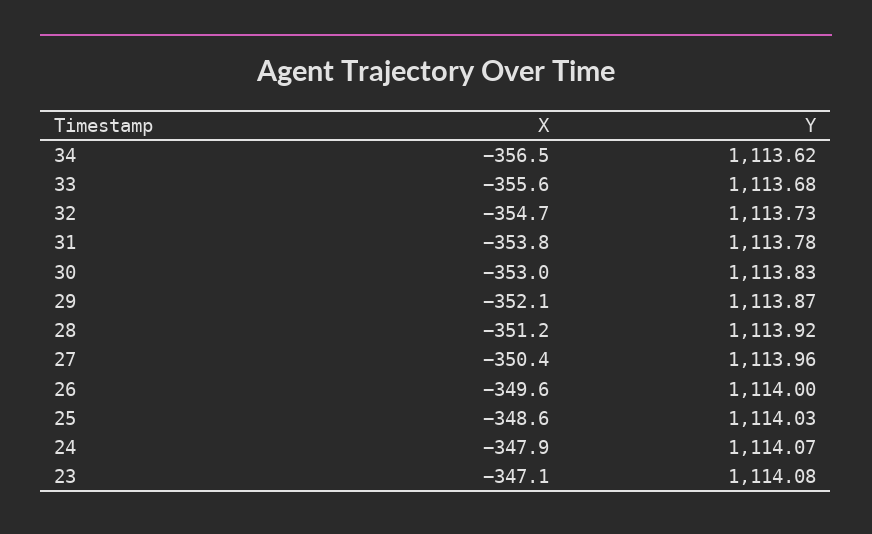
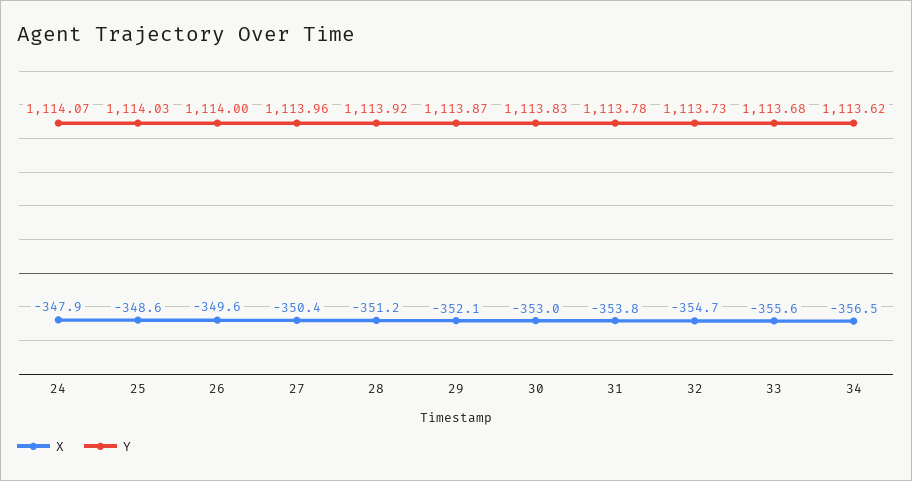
X, 23: -347.1 -> none
Y, 23: 1114.08 -> none

